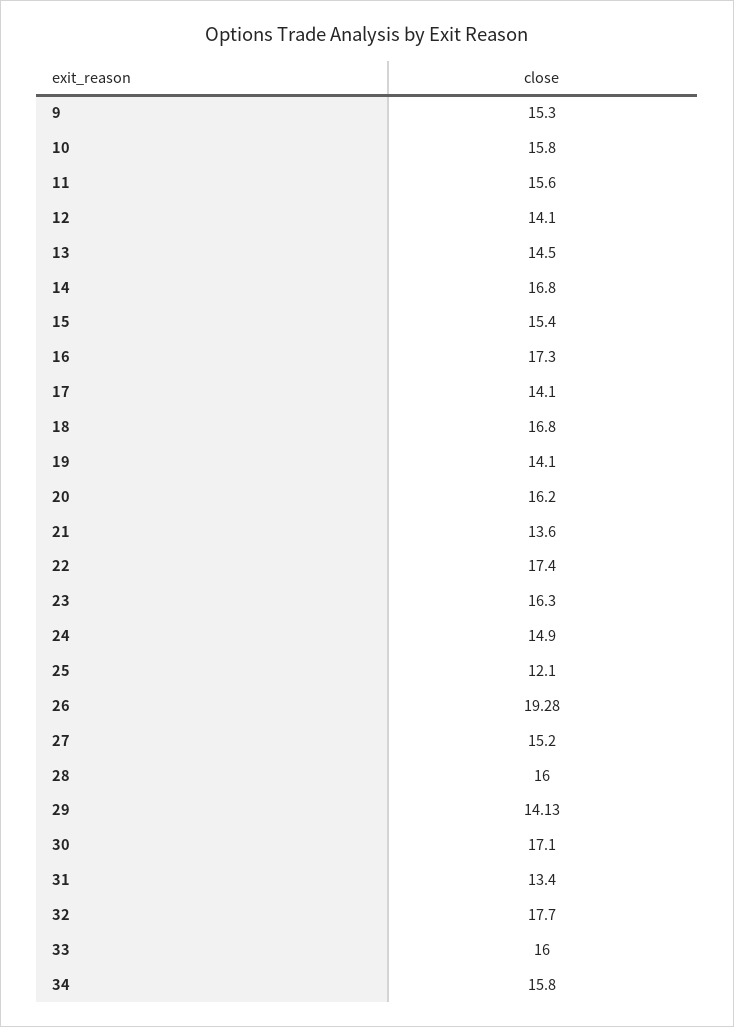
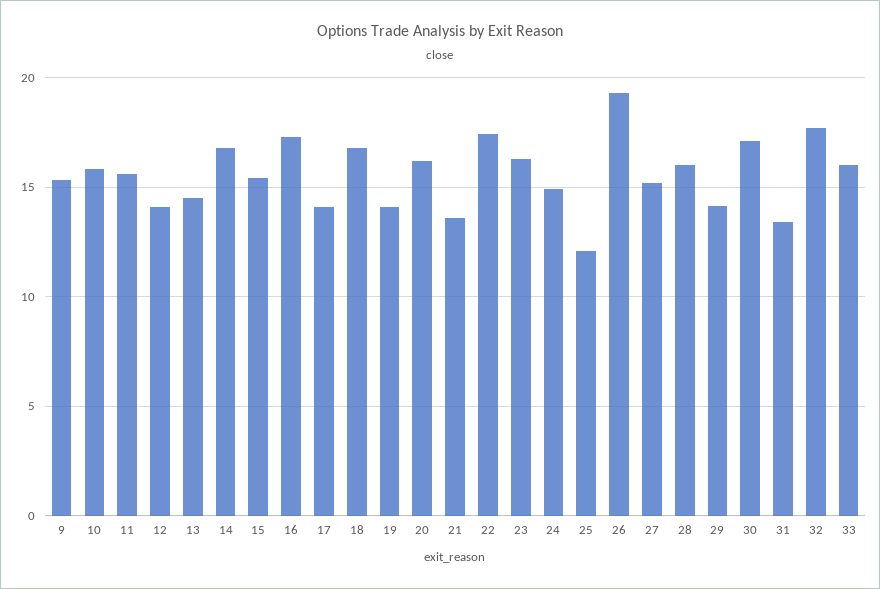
34: 15.8 -> none

